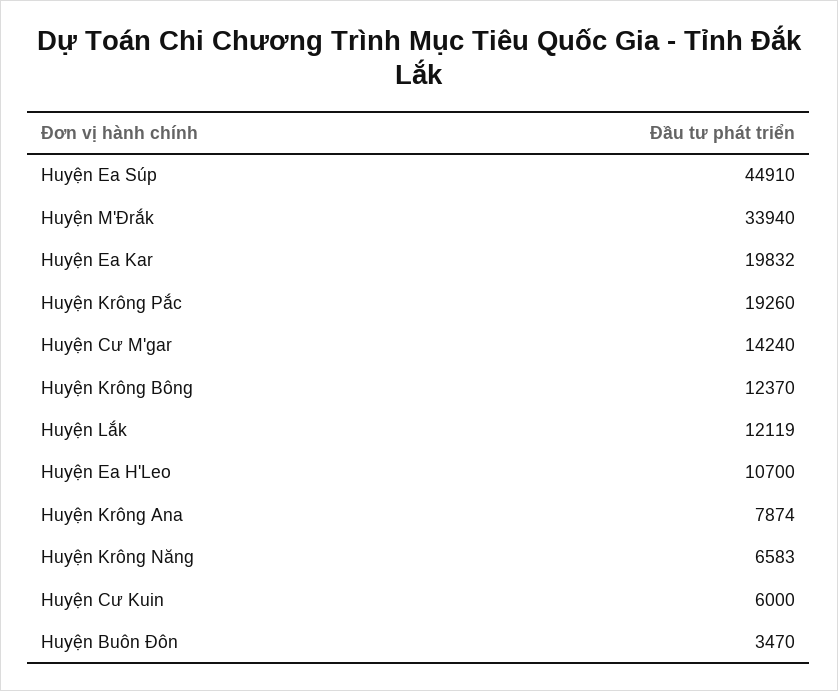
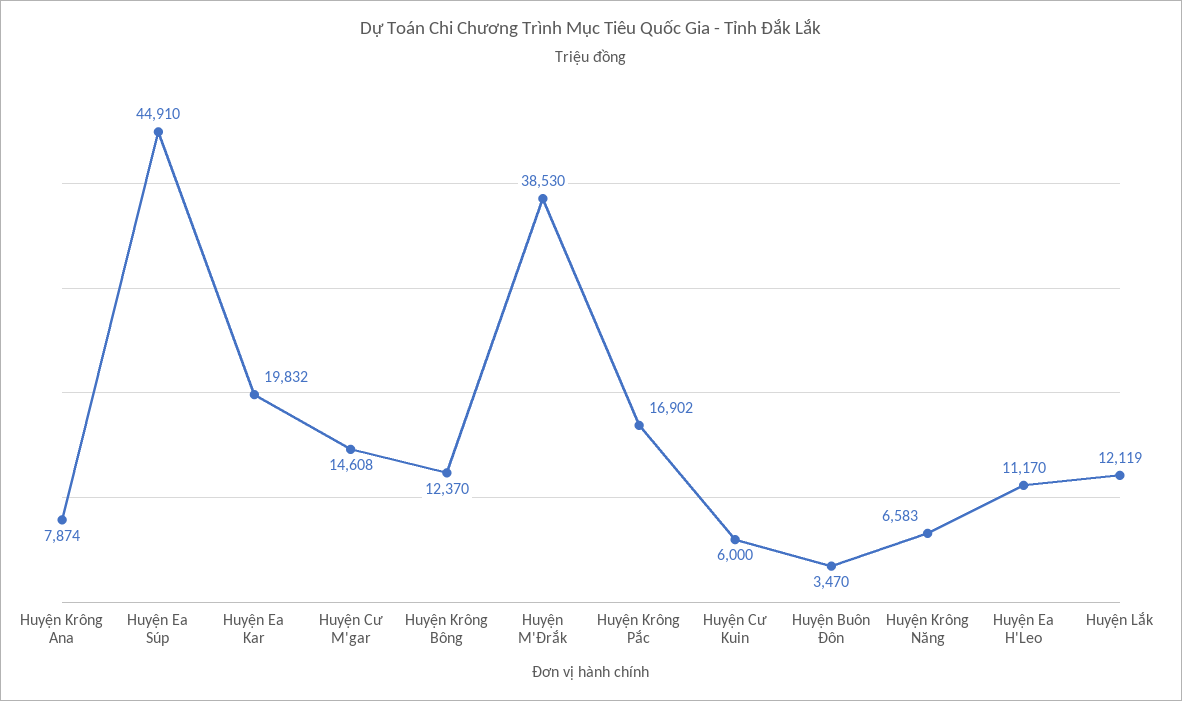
Huyện M'Đrắk: 33940 -> 38530
Huyện Krông Pắc: 19260 -> 16902
Huyện Cư M'gar: 14240 -> 14608
Huyện Ea H'Leo: 10700 -> 11170

